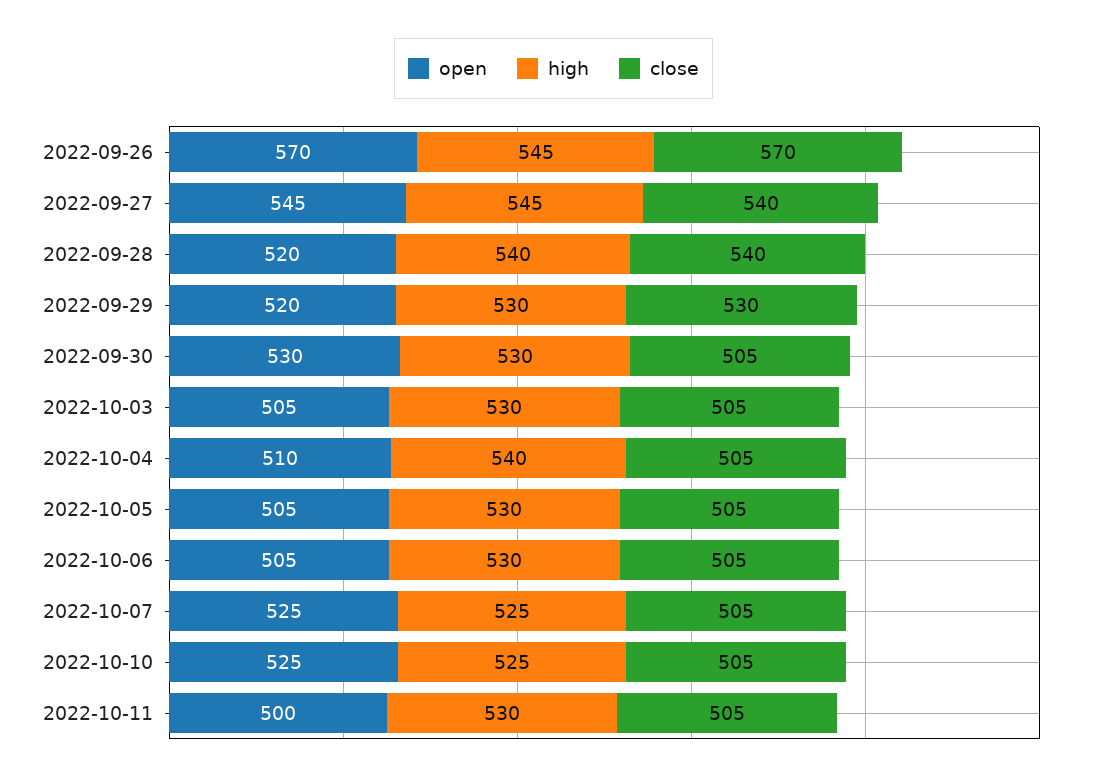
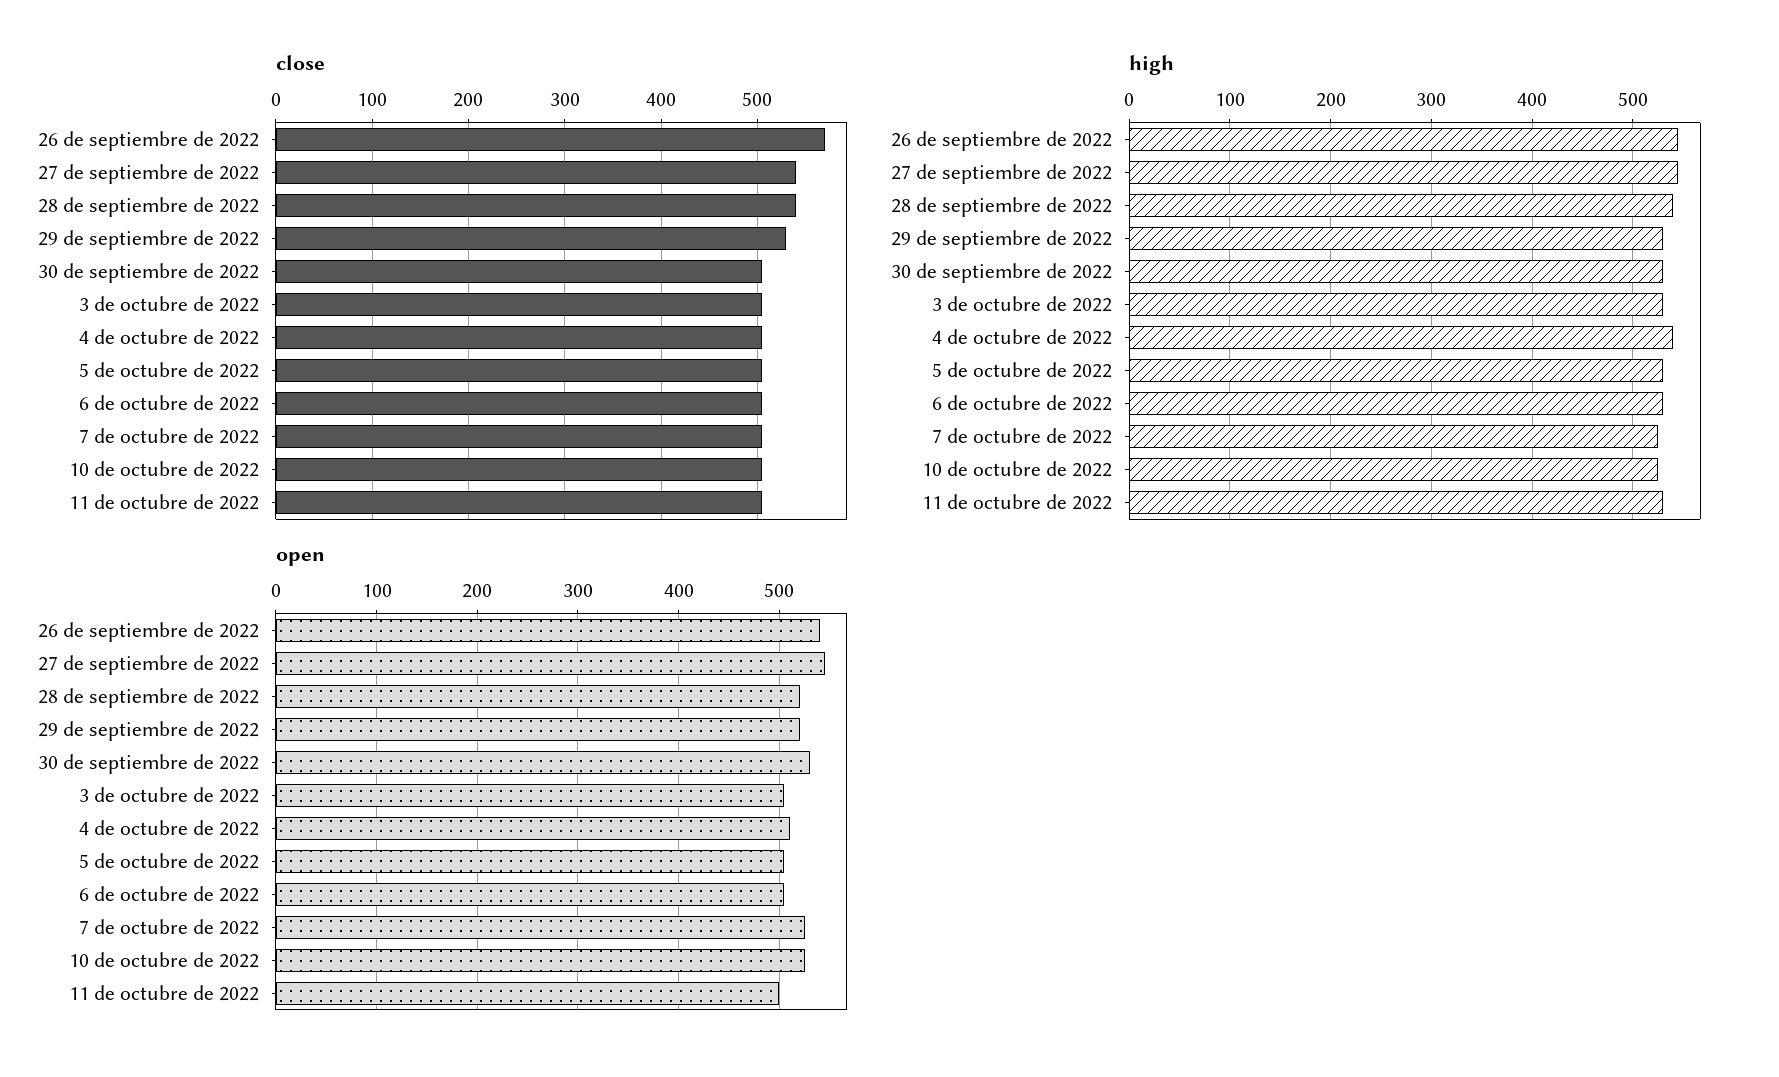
open, 2022-09-26: 570 -> 540

